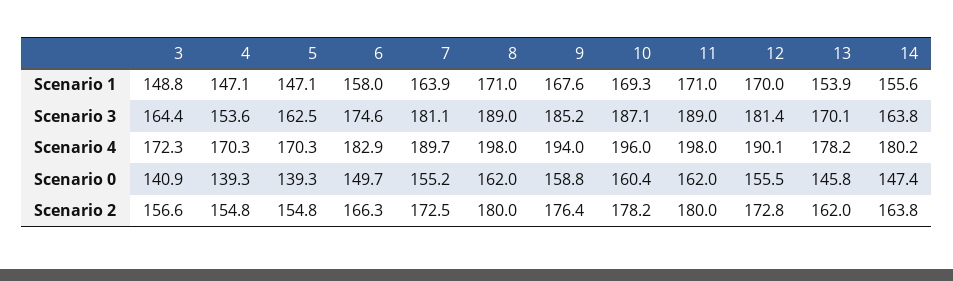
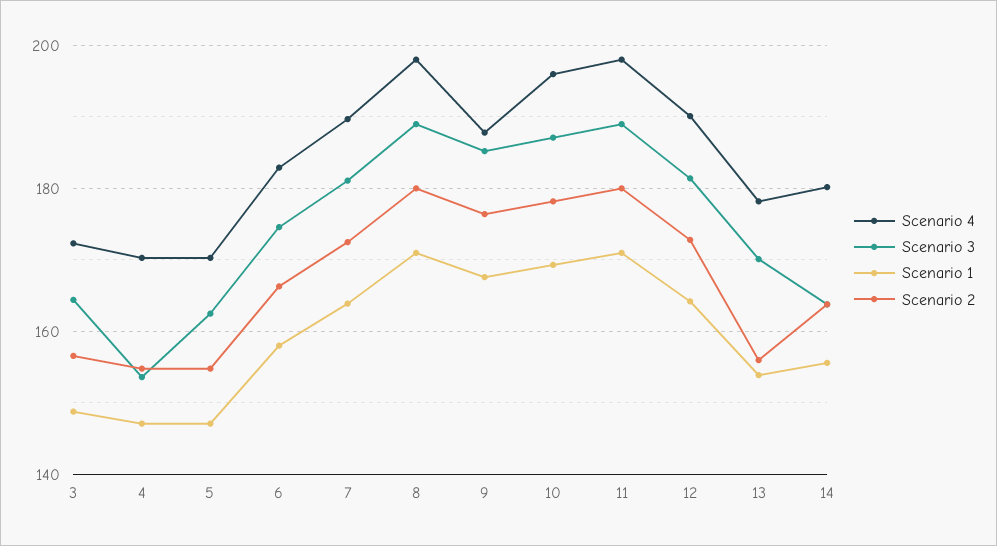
Scenario 1, 12: 170 -> 164
Scenario 4, 9: 194 -> 188
Scenario 0, 3: 140.9 -> none
Scenario 0, 4: 139.3 -> none
Scenario 0, 5: 139.3 -> none
Scenario 0, 6: 149.7 -> none
Scenario 0, 7: 155.2 -> none
Scenario 0, 8: 162 -> none
Scenario 0, 9: 158.8 -> none
Scenario 0, 10: 160.4 -> none
Scenario 0, 11: 162 -> none
Scenario 0, 12: 155.5 -> none
Scenario 0, 13: 145.8 -> none
Scenario 0, 14: 147.4 -> none
Scenario 2, 13: 162 -> 156

